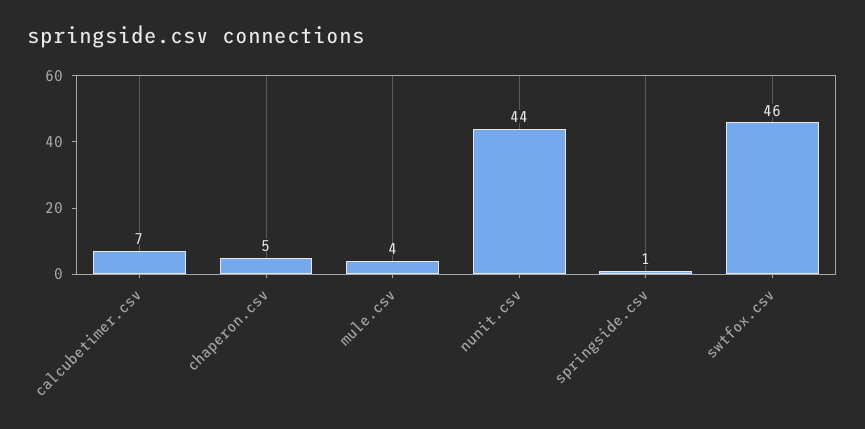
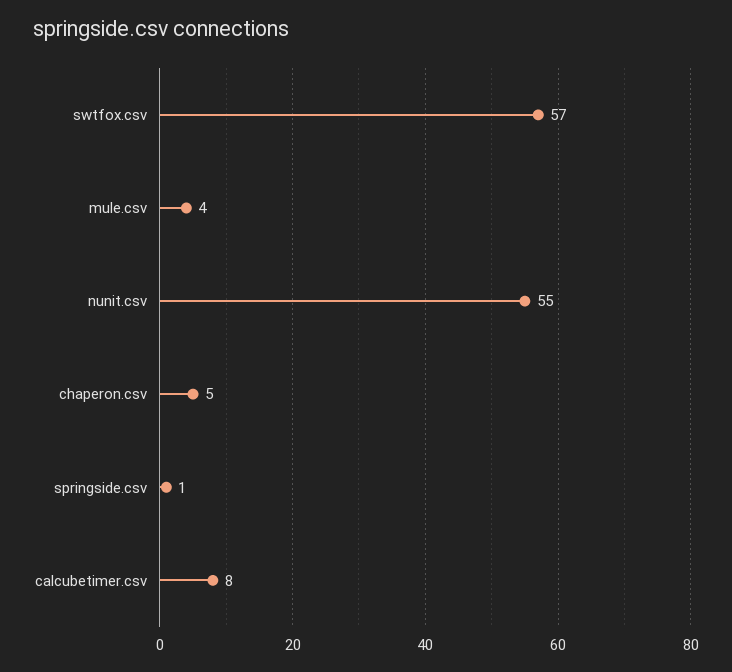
calcubetimer.csv: 7 -> 8
nunit.csv: 44 -> 55
swtfox.csv: 46 -> 57

